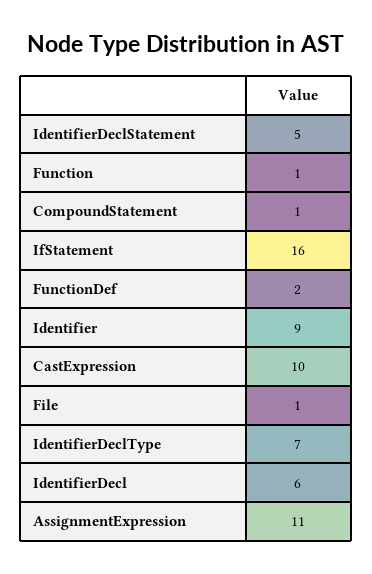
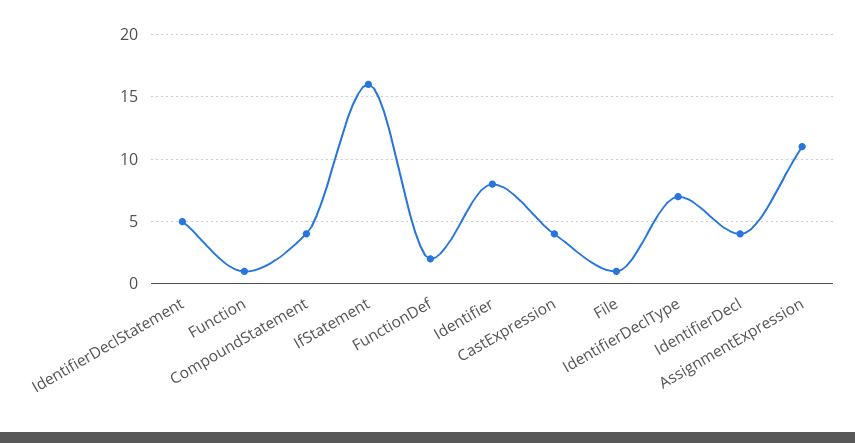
CompoundStatement: 1 -> 4
Identifier: 9 -> 8
CastExpression: 10 -> 4
IdentifierDecl: 6 -> 4

